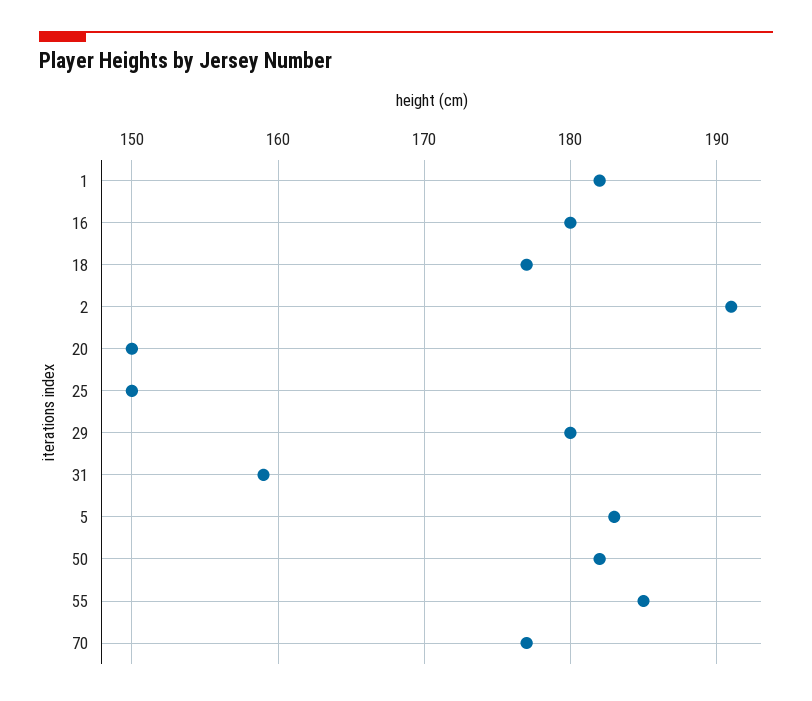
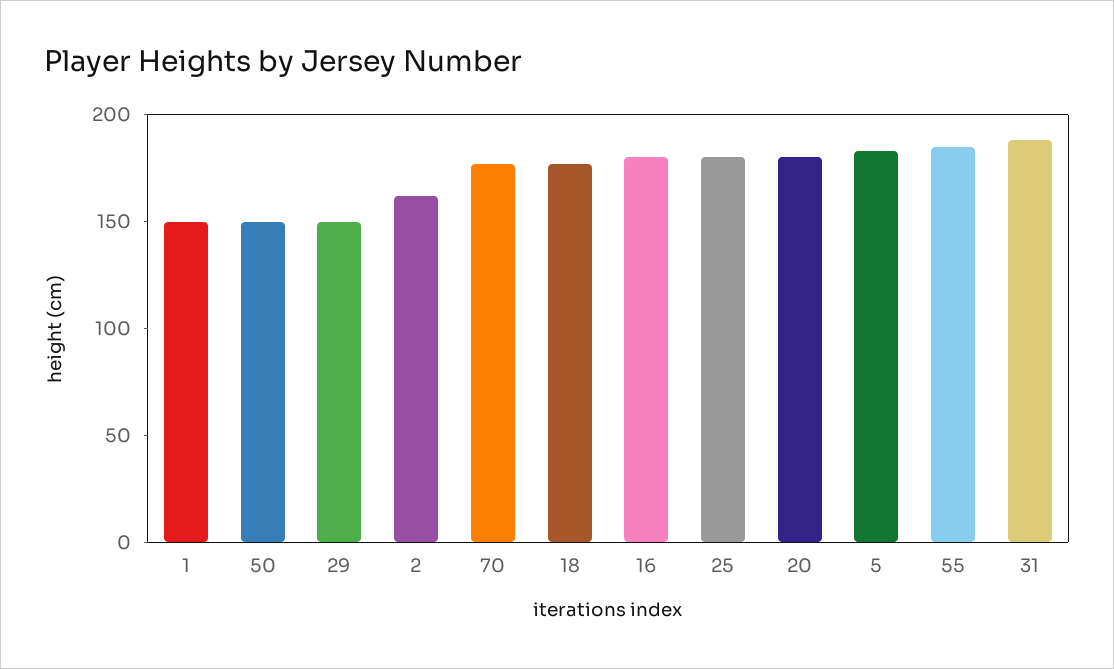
1: 182 -> 150
2: 191 -> 160
20: 150 -> 180
25: 150 -> 180
29: 180 -> 150
31: 159 -> 190
50: 182 -> 150

